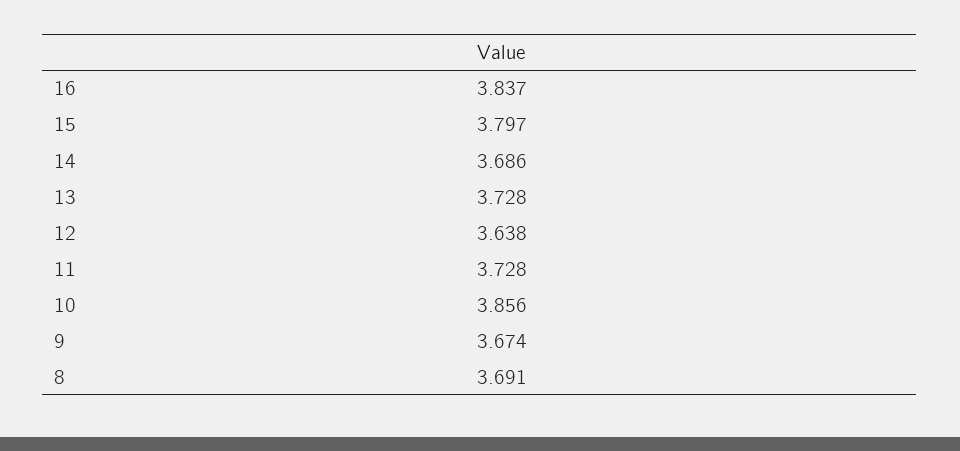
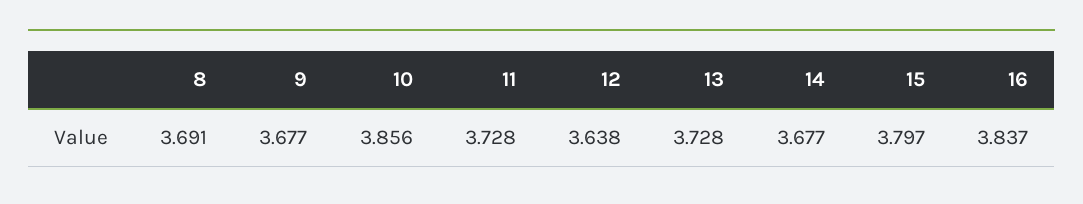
14: 3.686 -> 3.677
9: 3.674 -> 3.677

